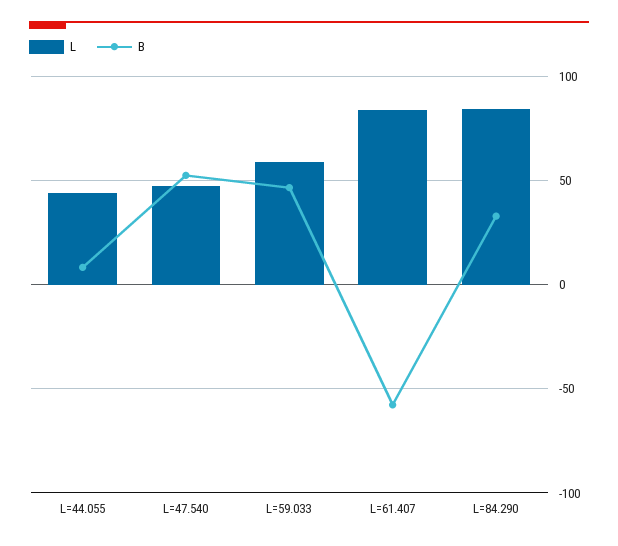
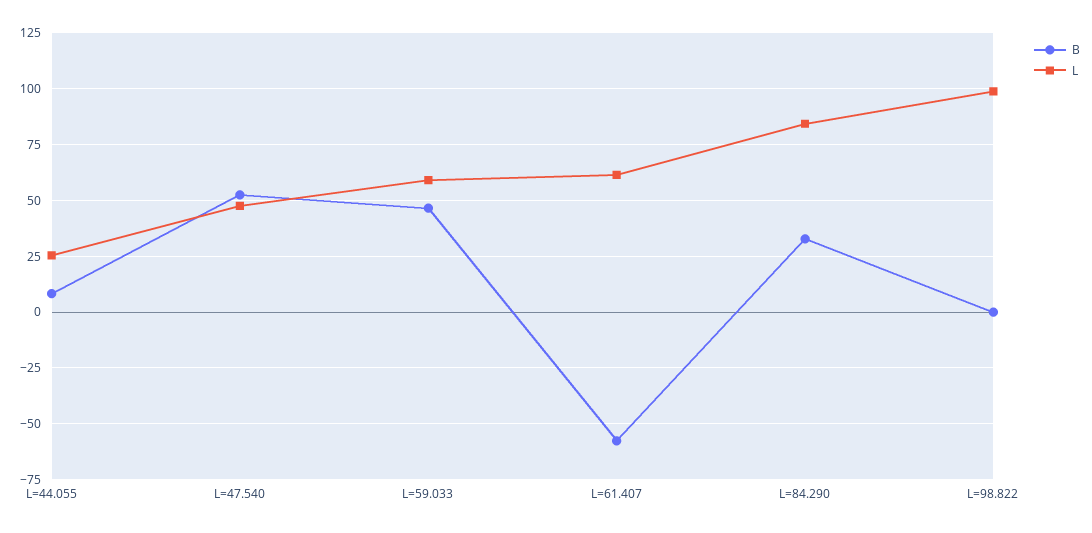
L, L=44.055: 45 -> 25
L, L=61.407: 85 -> 60
B, L=98.822: none -> 0
L, L=98.822: none -> 100

